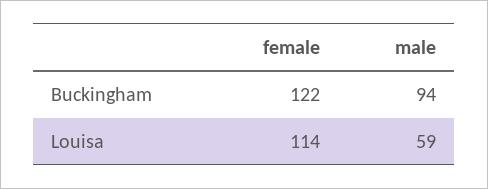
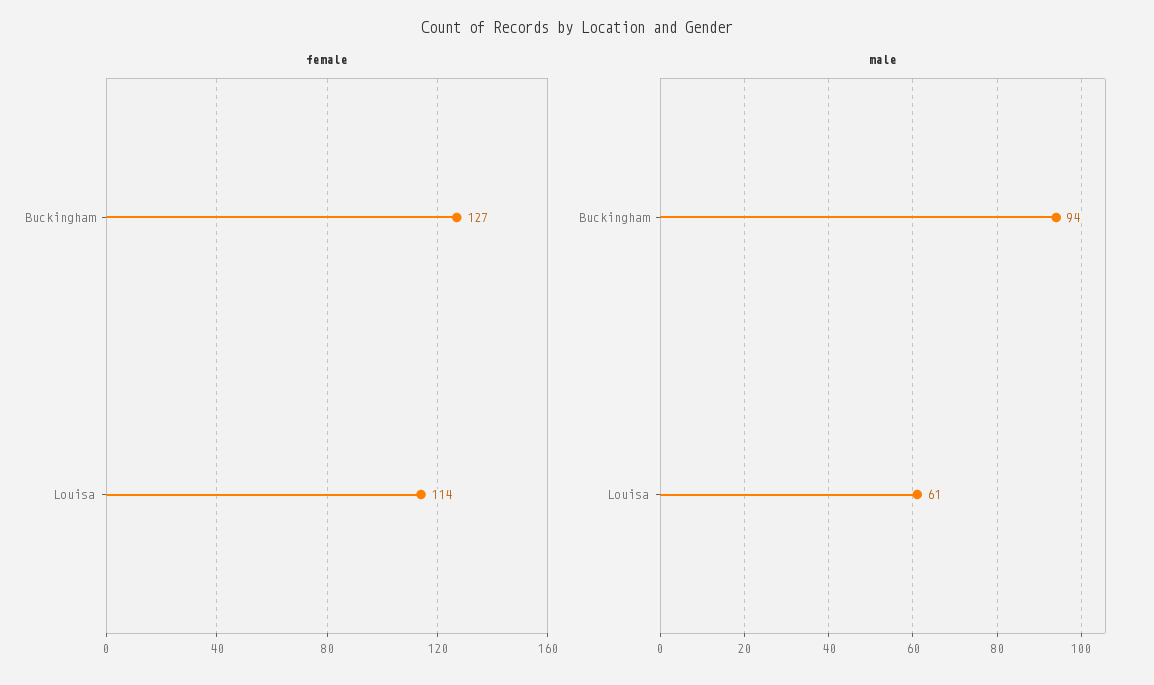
female, Buckingham: 122 -> 127
male, Louisa: 59 -> 61

